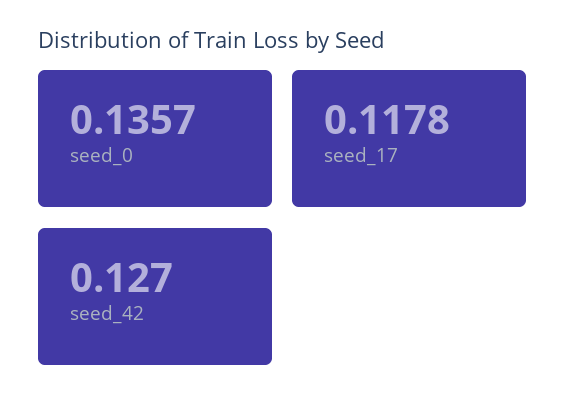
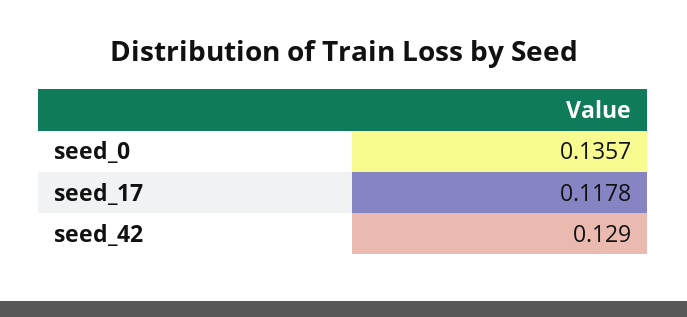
seed_42: 0.127 -> 0.129

